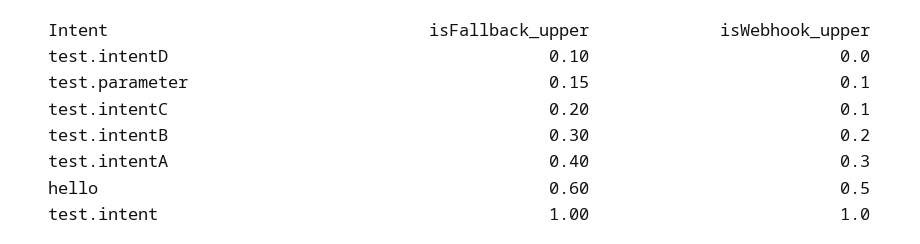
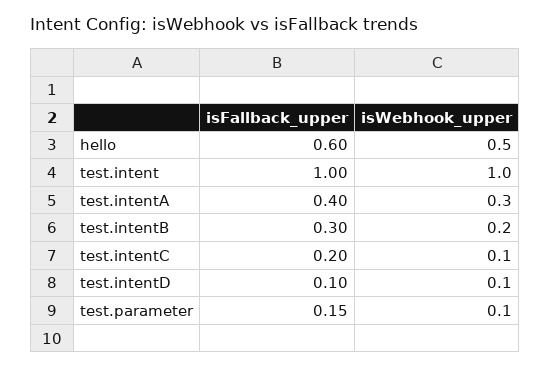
isWebhook_upper, test.intentD: 0 -> 0.1

